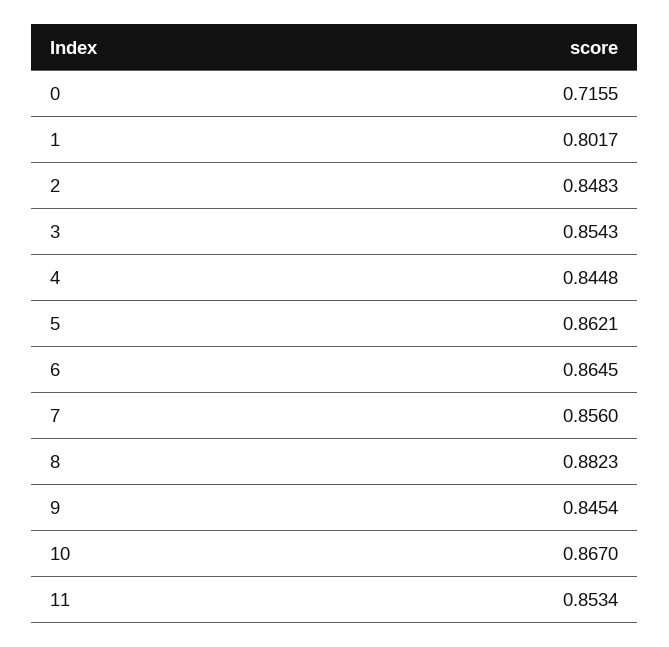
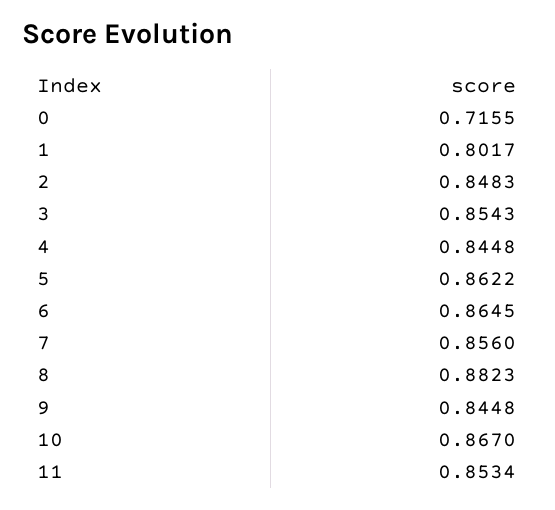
5: 0.8621 -> 0.8622
9: 0.8454 -> 0.8448

